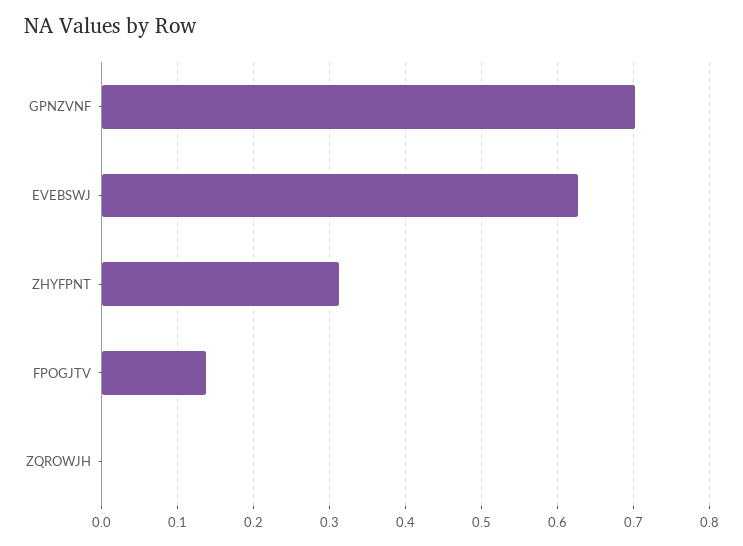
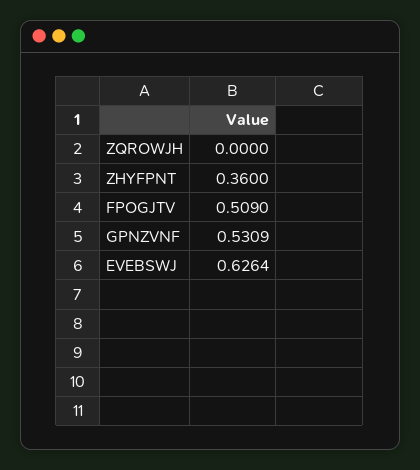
GPNZVNF: 0.7 -> 0.5309
ZHYFPNT: 0.31 -> 0.36
FPOGJTV: 0.14 -> 0.509

